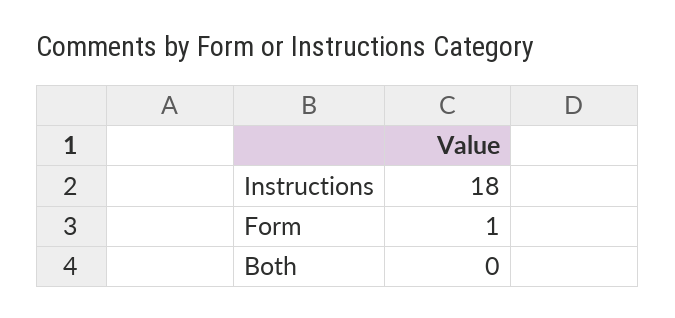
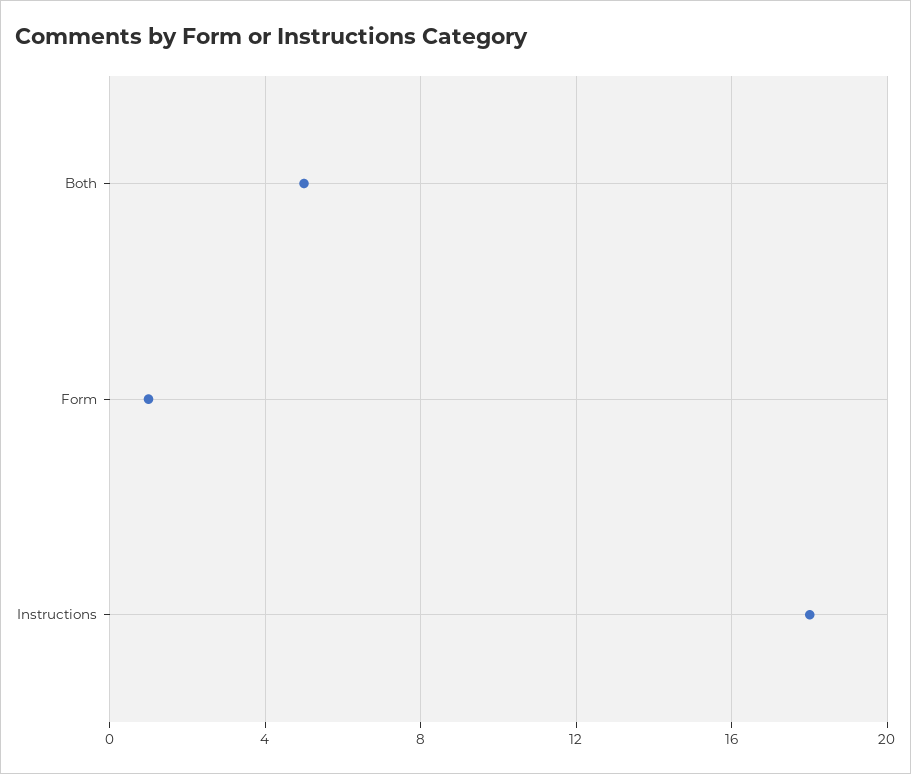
Both: 0 -> 5

